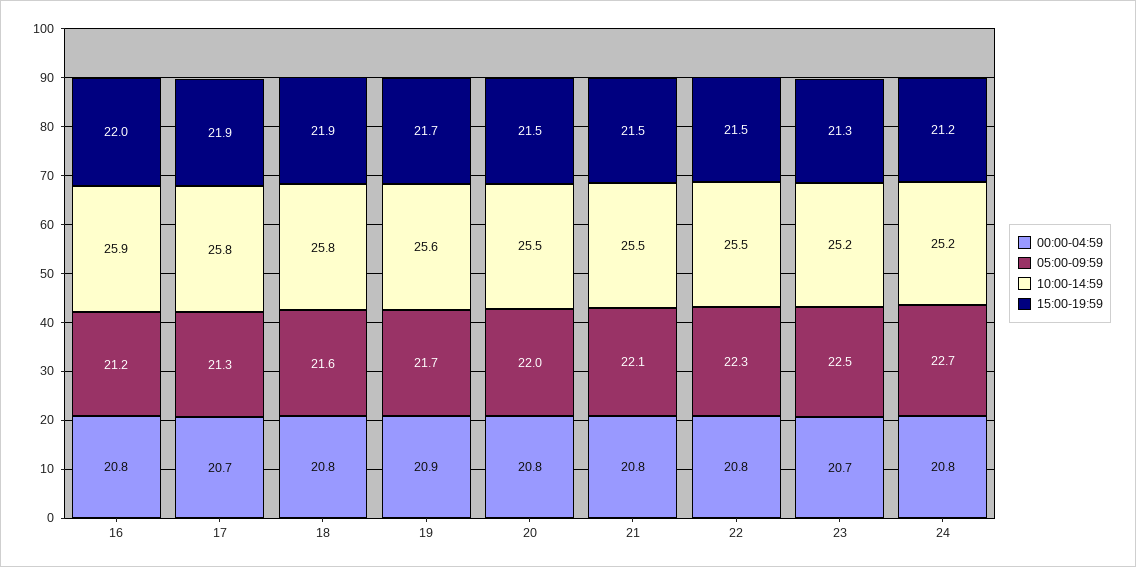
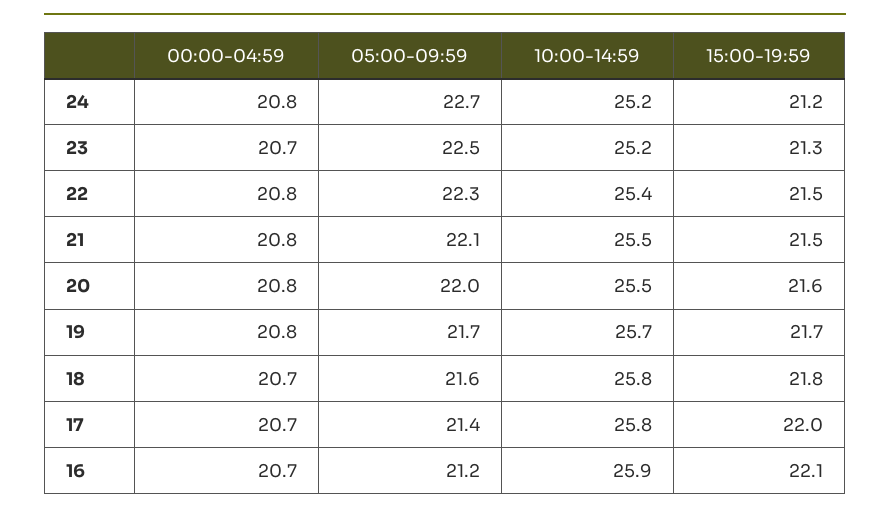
00:00-04:59, 16: 20.8 -> 20.7
15:00-19:59, 16: 22 -> 22.1
05:00-09:59, 17: 21.3 -> 21.4
15:00-19:59, 17: 21.9 -> 22
00:00-04:59, 18: 20.8 -> 20.7
15:00-19:59, 18: 21.9 -> 21.8
00:00-04:59, 19: 20.9 -> 20.8
10:00-14:59, 19: 25.6 -> 25.7
15:00-19:59, 20: 21.5 -> 21.6
10:00-14:59, 22: 25.5 -> 25.4

